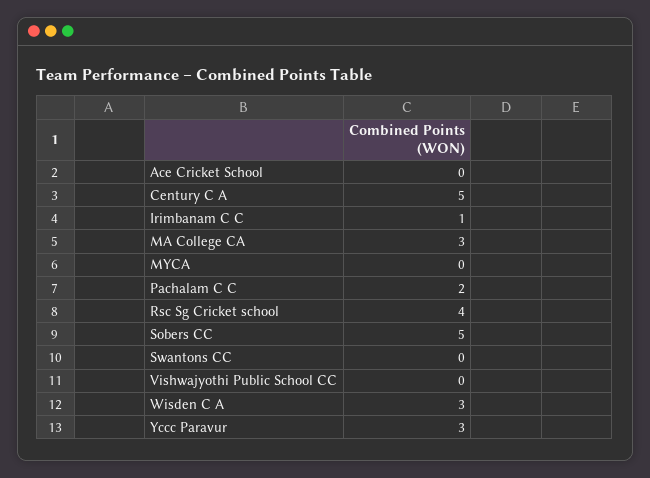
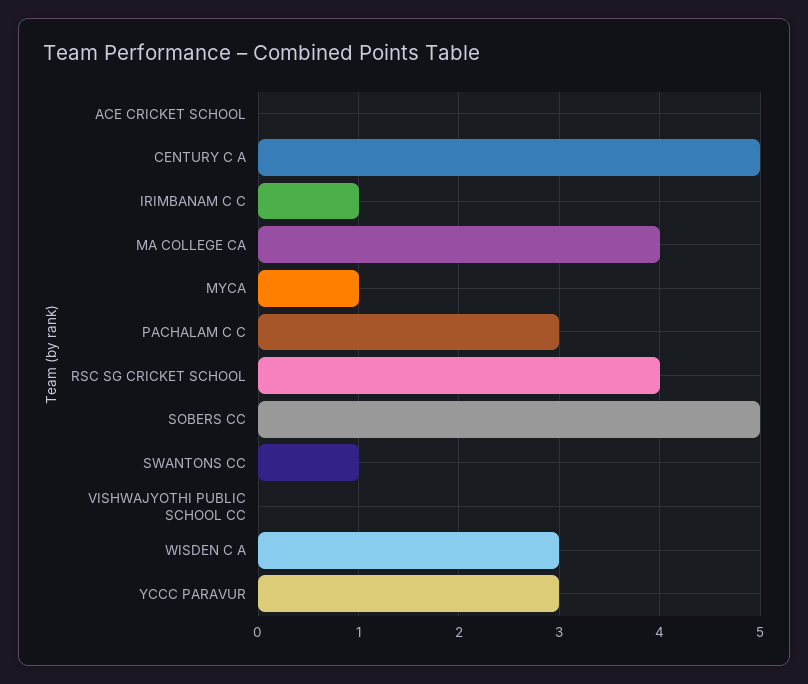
MA College CA: 3 -> 4
MYCA: 0 -> 1
Pachalam C C: 2 -> 3
Swantons CC: 0 -> 1

